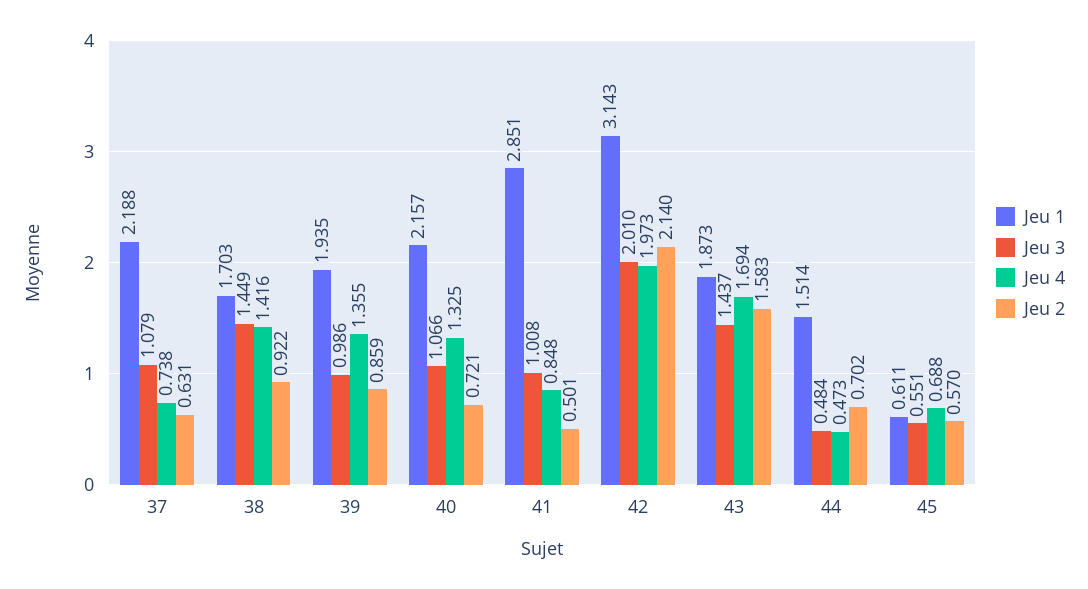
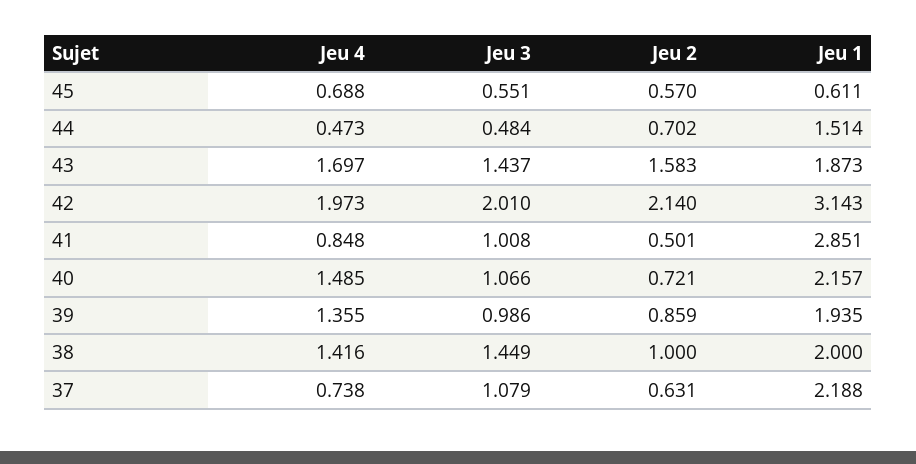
Jeu 1, 38: 1.703 -> 2
Jeu 2, 38: 0.922 -> 1
Jeu 4, 40: 1.325 -> 1.485
Jeu 4, 43: 1.694 -> 1.697

